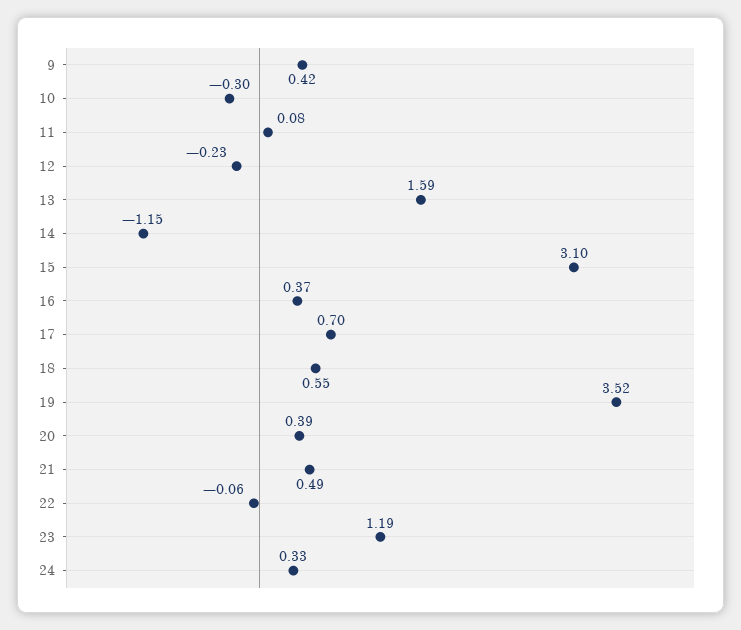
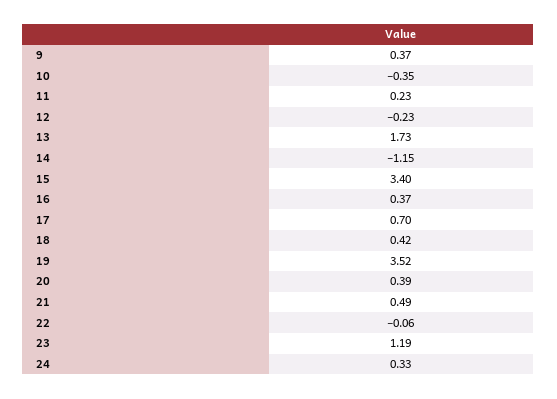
9: 0.42 -> 0.37
10: -0.3 -> -0.35
11: 0.08 -> 0.23
13: 1.59 -> 1.73
15: 3.1 -> 3.4
18: 0.55 -> 0.42

